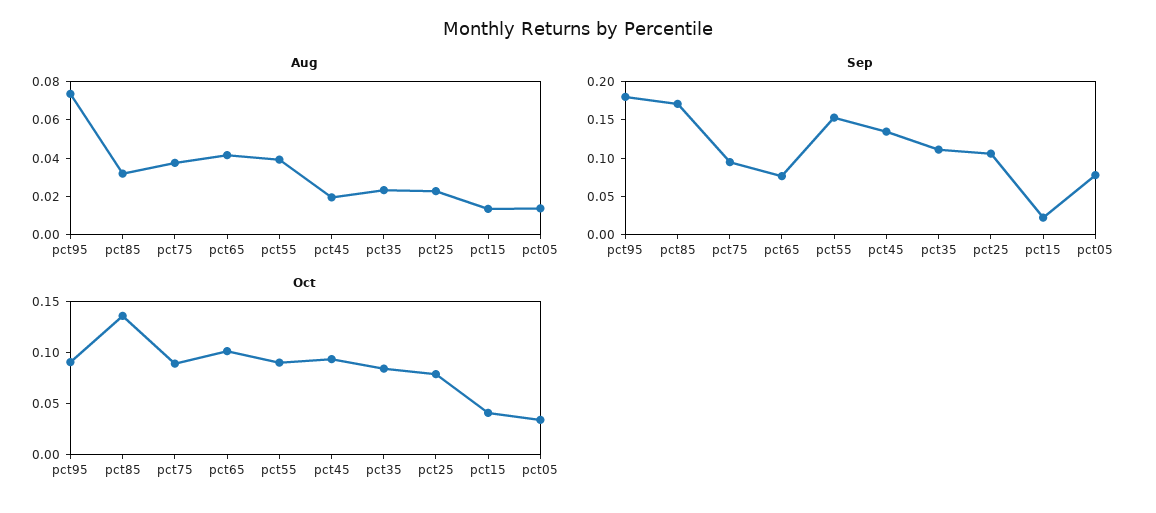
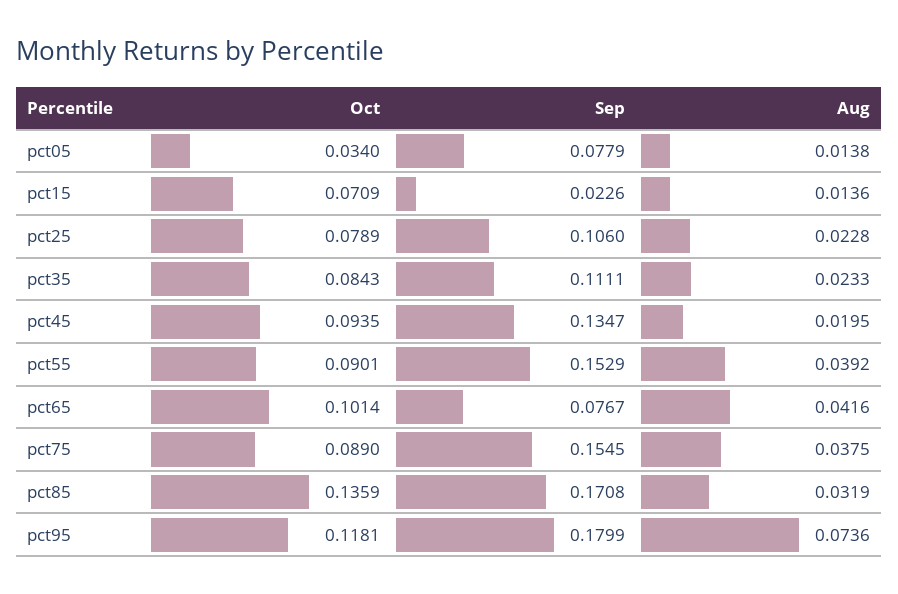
Sep, pct75: 0.1 -> 0.1545
Oct, pct95: 0.09 -> 0.1181
Oct, pct15: 0.04 -> 0.0709

